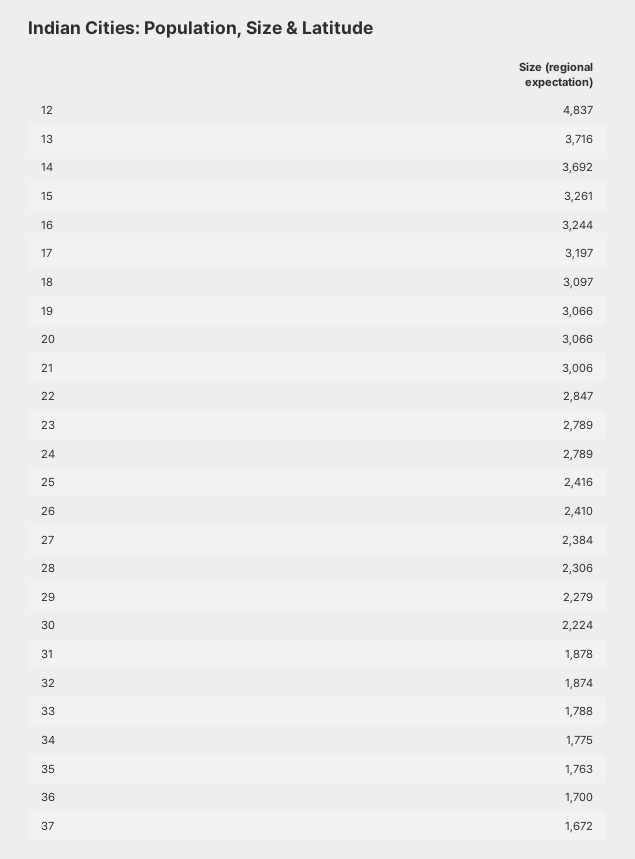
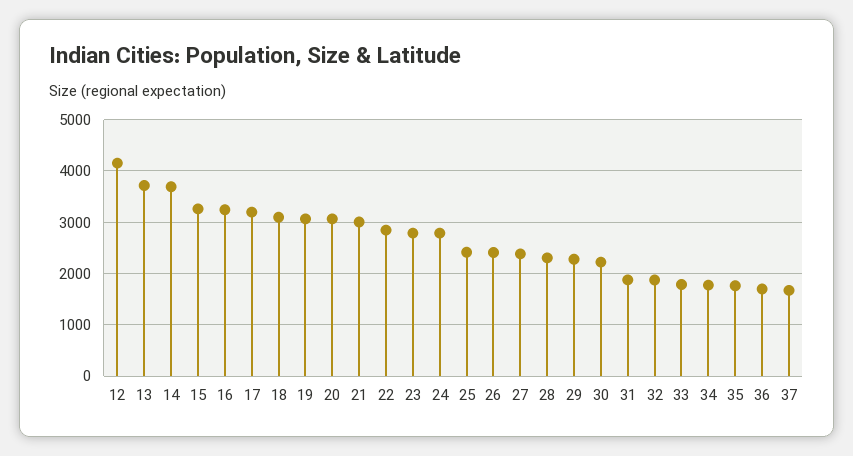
12: 4837 -> 4200

